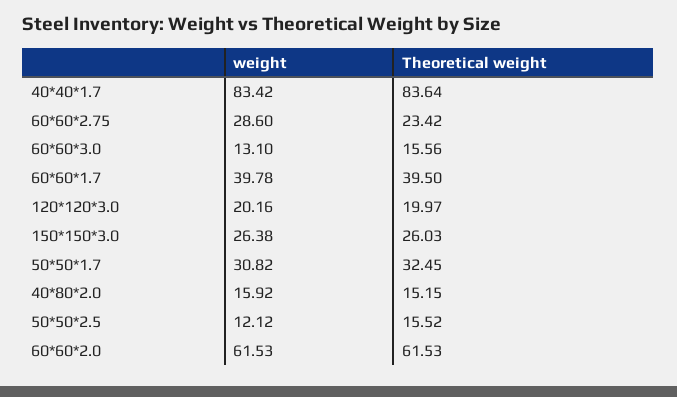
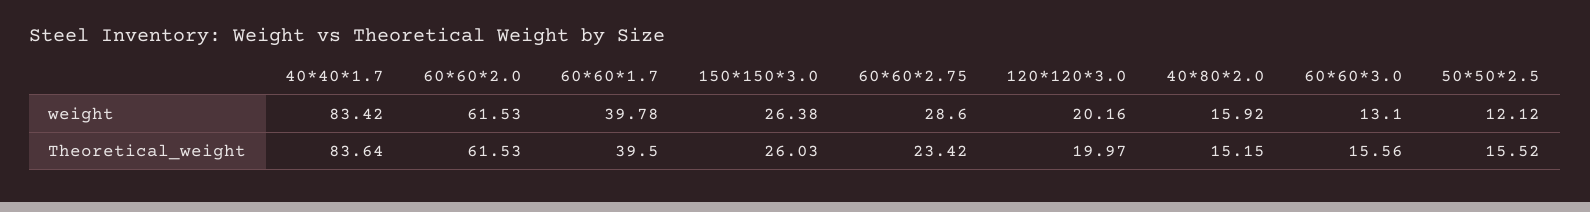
weight, 50*50*1.7: 30.82 -> none
Theoretical weight, 50*50*1.7: 32.45 -> none

